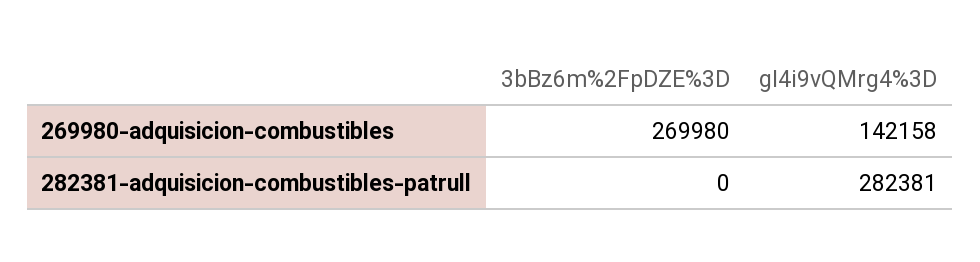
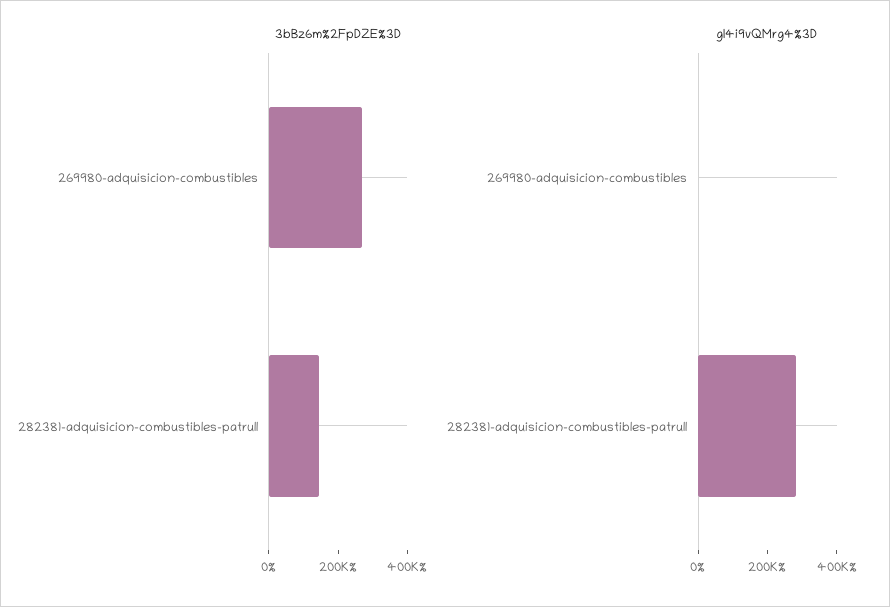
gI4i9vQMrg4%3D, 269980-adquisicion-combustibles: 142158 -> 0
3bBz6m%2FpDZE%3D, 282381-adquisicion-combustibles-patrull: 0 -> 150000

